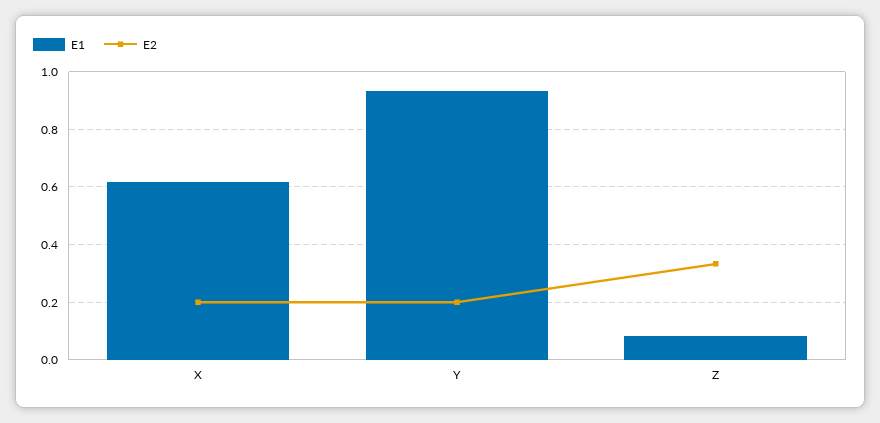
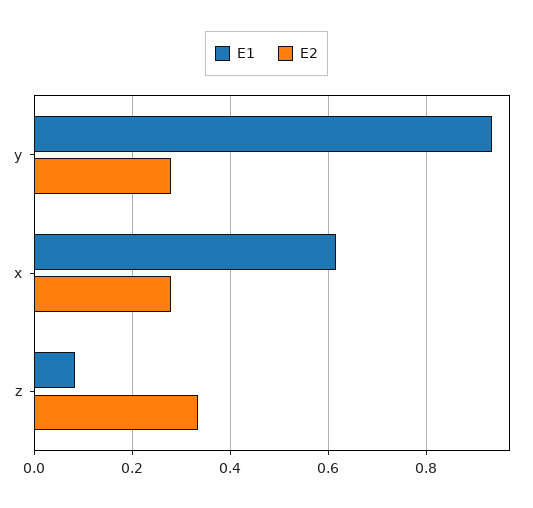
E2, X: 0.2 -> 0.28
E2, Y: 0.2 -> 0.28

